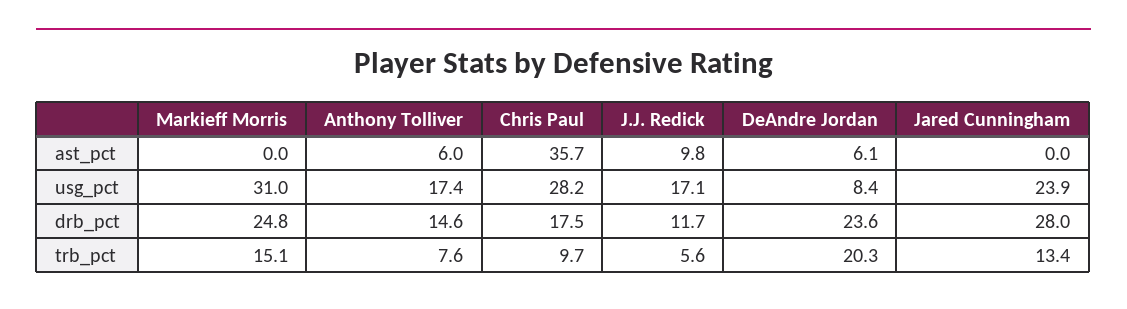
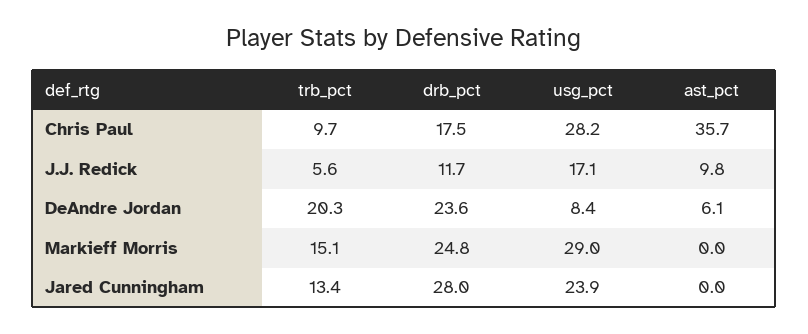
Anthony Tolliver, ast_pct: 6 -> none
Markieff Morris, usg_pct: 31 -> 29
Anthony Tolliver, usg_pct: 17.4 -> none
Anthony Tolliver, drb_pct: 14.6 -> none
Anthony Tolliver, trb_pct: 7.6 -> none

